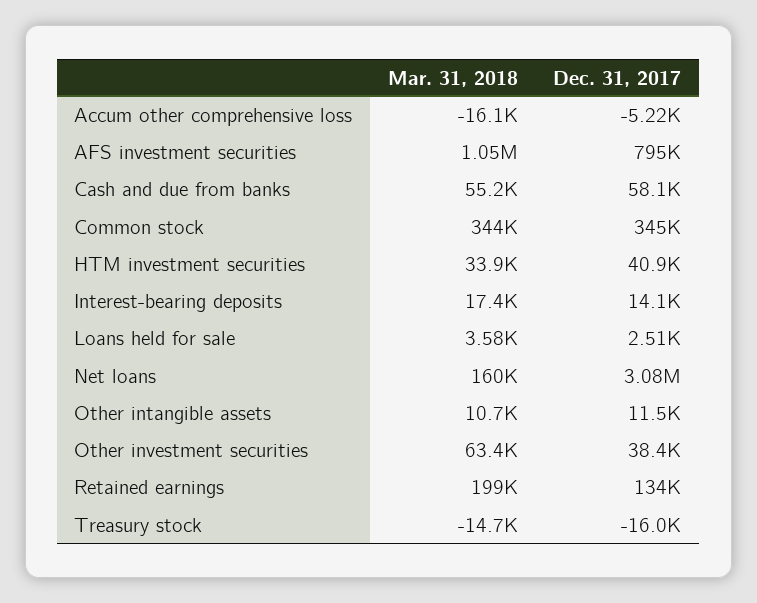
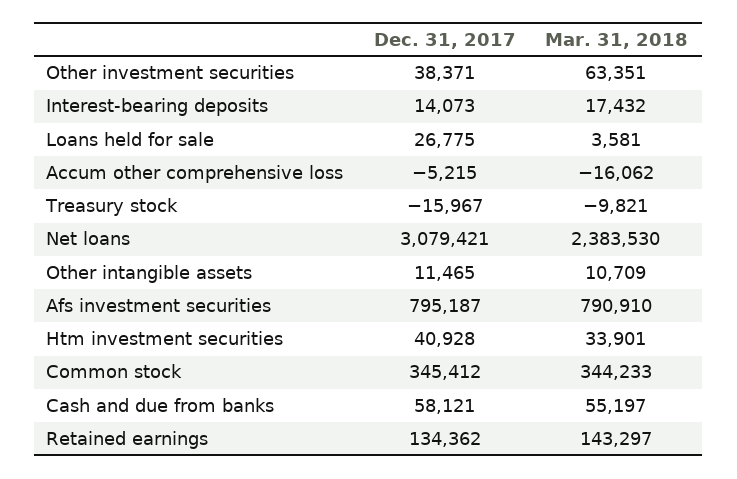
Mar. 31, 2018, AFS investment securities: 1050000 -> 790910
Dec. 31, 2017, Loans held for sale: 2510 -> 26775
Mar. 31, 2018, Net loans: 160000 -> 2383530
Mar. 31, 2018, Retained earnings: 199000 -> 143297
Mar. 31, 2018, Treasury stock: -14700 -> -9821

